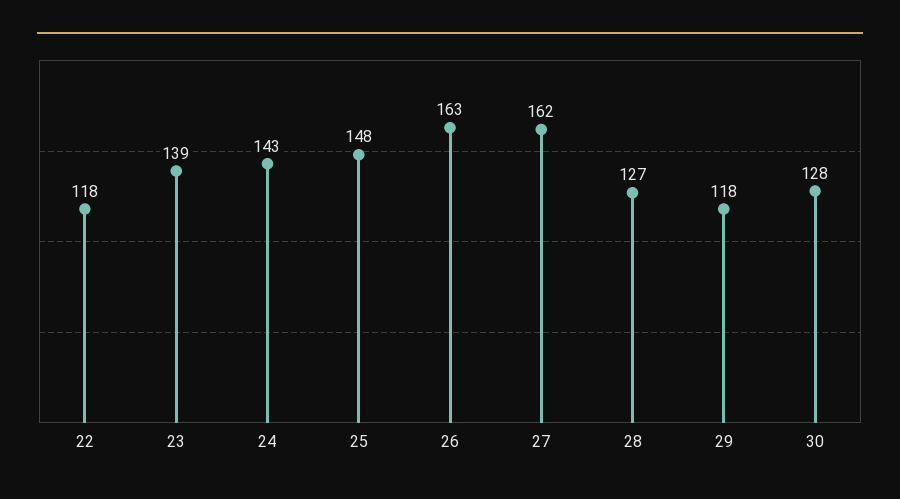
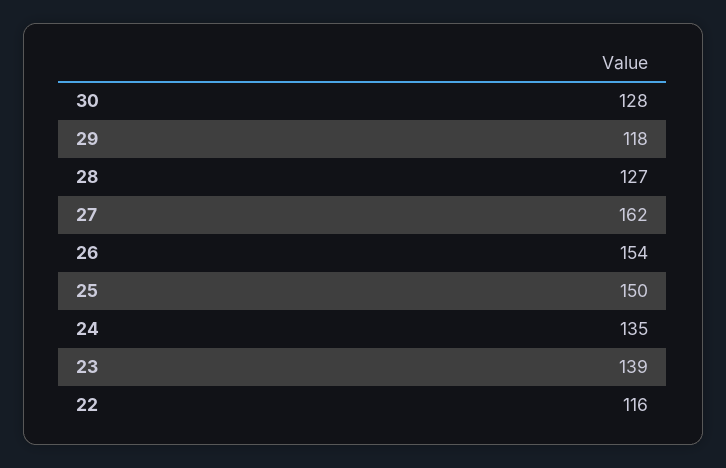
22: 118 -> 116
24: 143 -> 135
25: 148 -> 150
26: 163 -> 154

